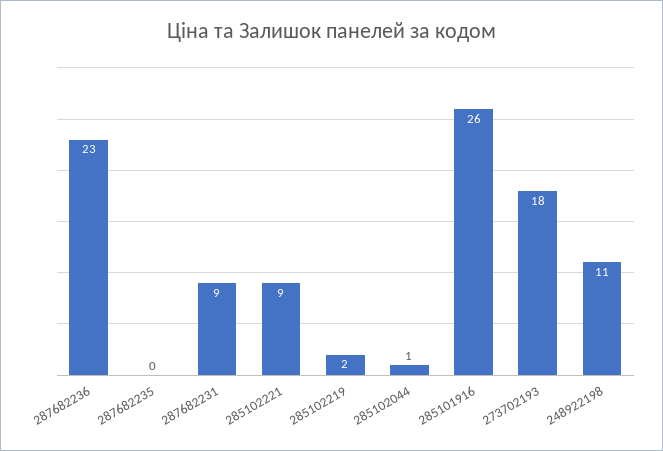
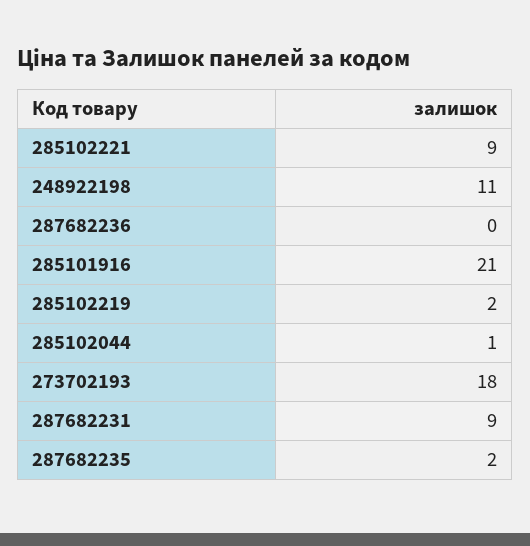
287682236: 23 -> 0
287682235: 0 -> 2
285101916: 26 -> 21

